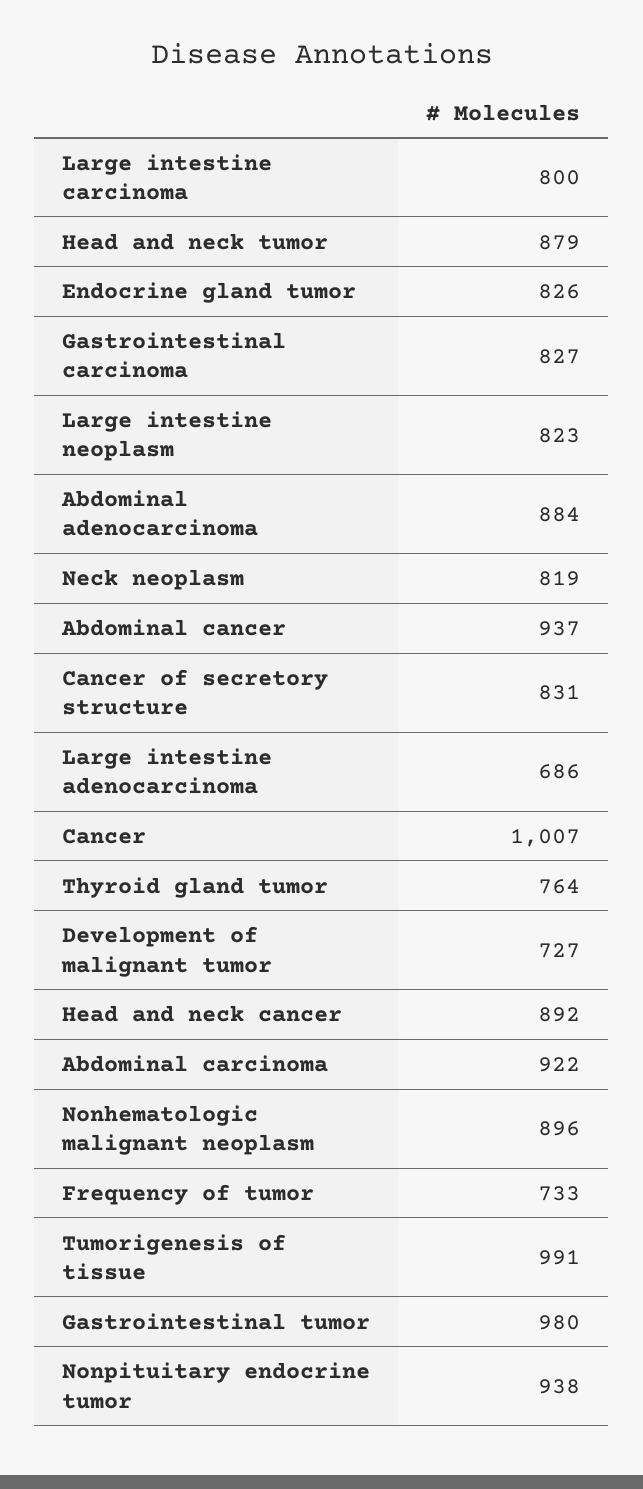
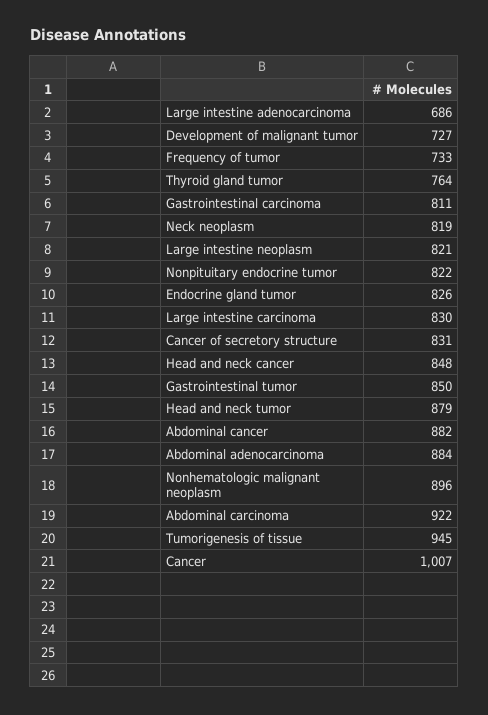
Large intestine carcinoma: 800 -> 830
Gastrointestinal carcinoma: 827 -> 811
Large intestine neoplasm: 823 -> 821
Abdominal cancer: 937 -> 882
Head and neck cancer: 892 -> 848
Tumorigenesis of tissue: 991 -> 945
Gastrointestinal tumor: 980 -> 850
Nonpituitary endocrine tumor: 938 -> 822

